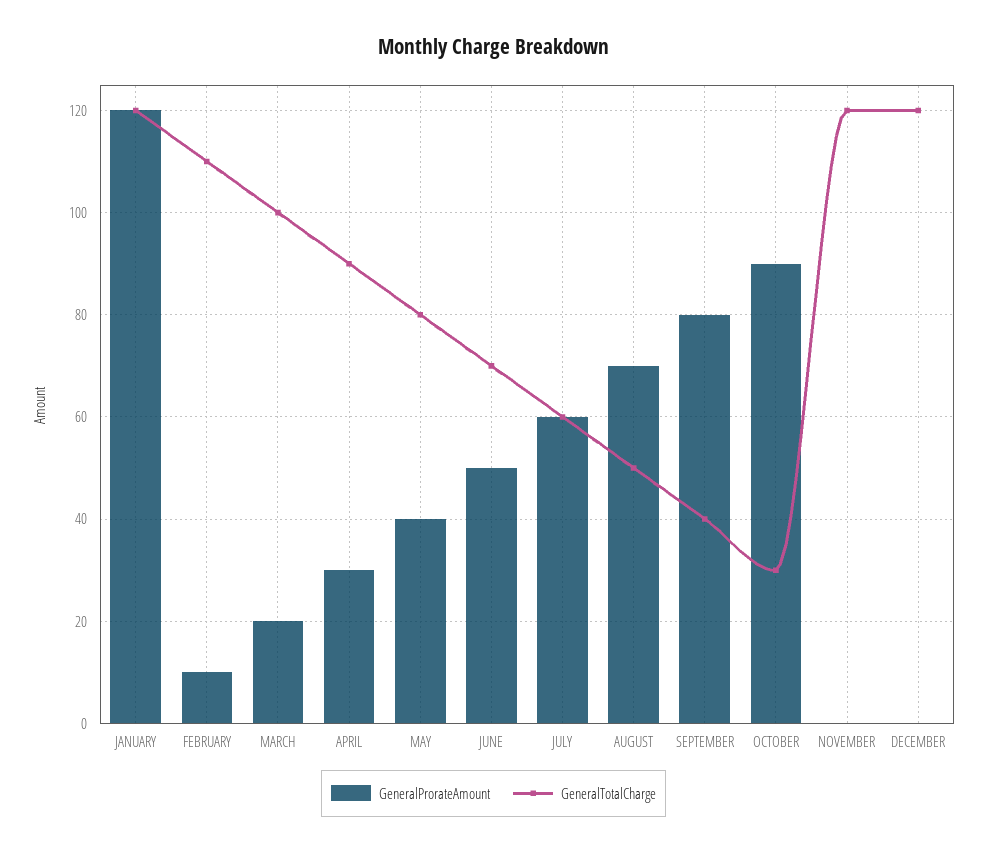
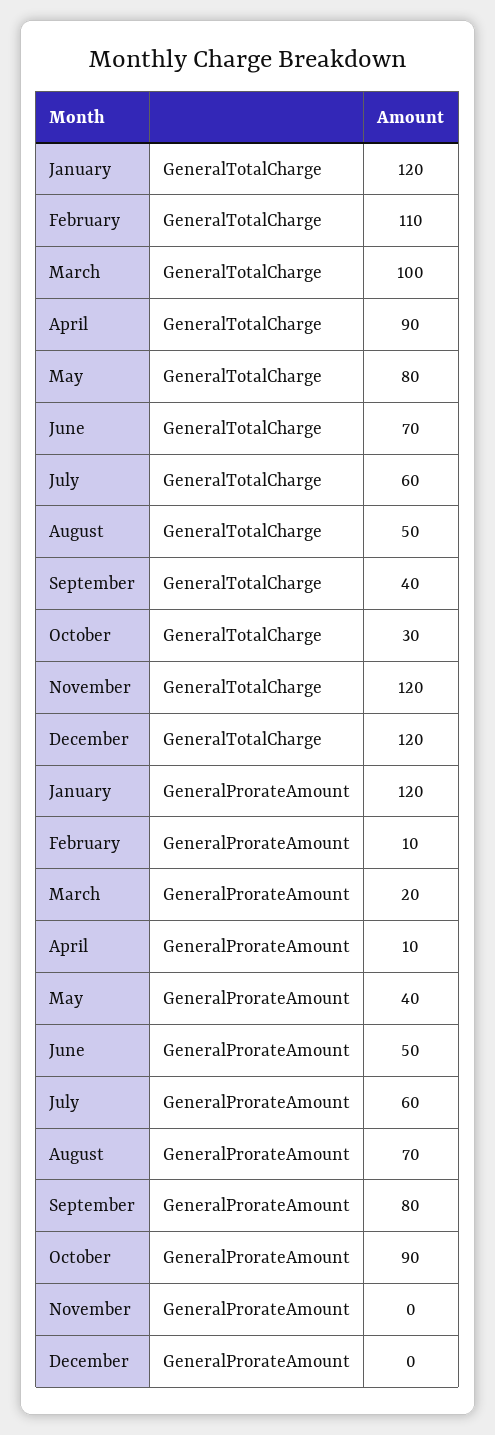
GeneralProrateAmount, APRIL: 30 -> 10

